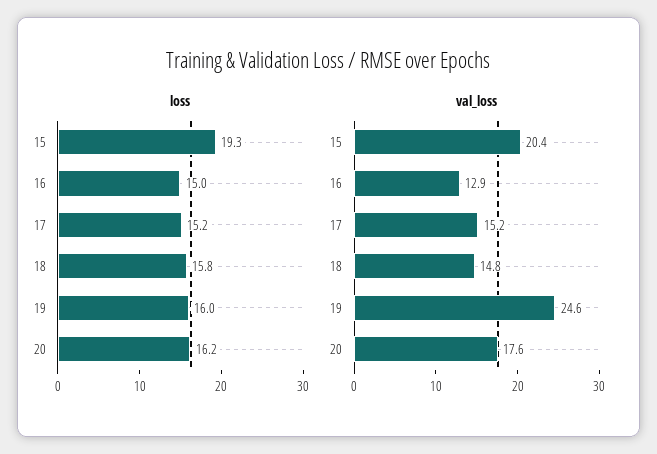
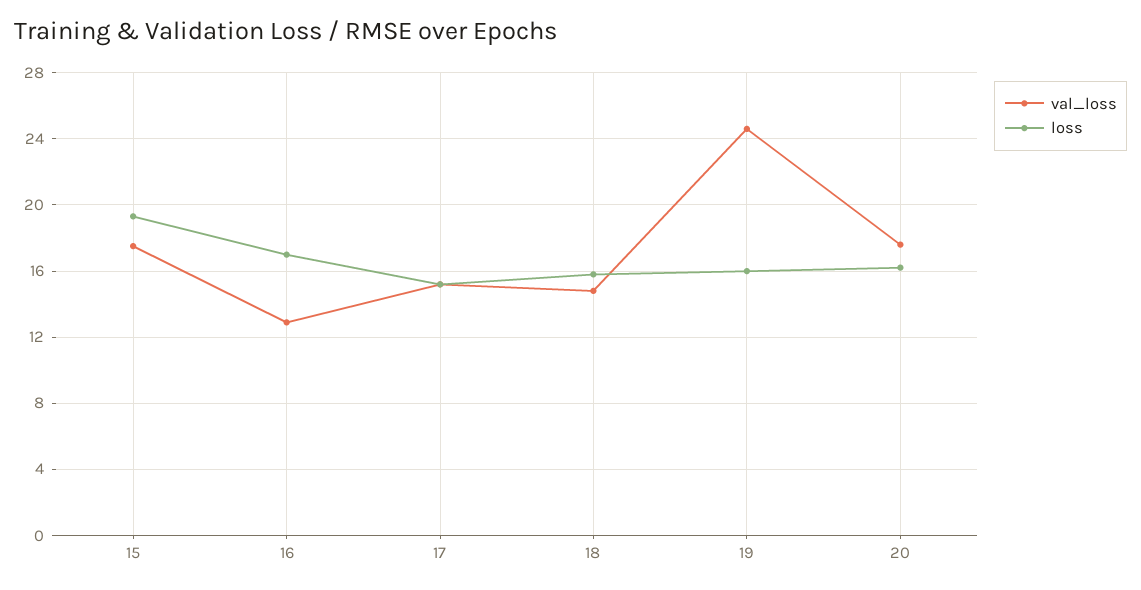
loss, 16: 15 -> 17
val_loss, 15: 20.4 -> 17.5

